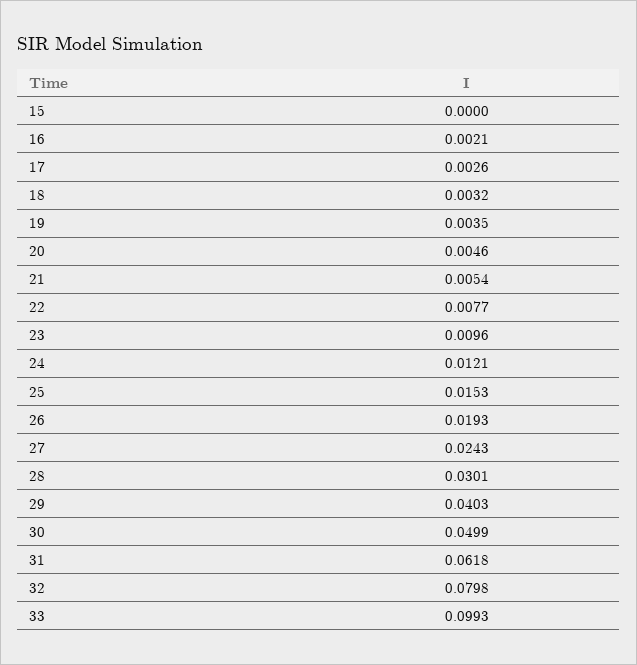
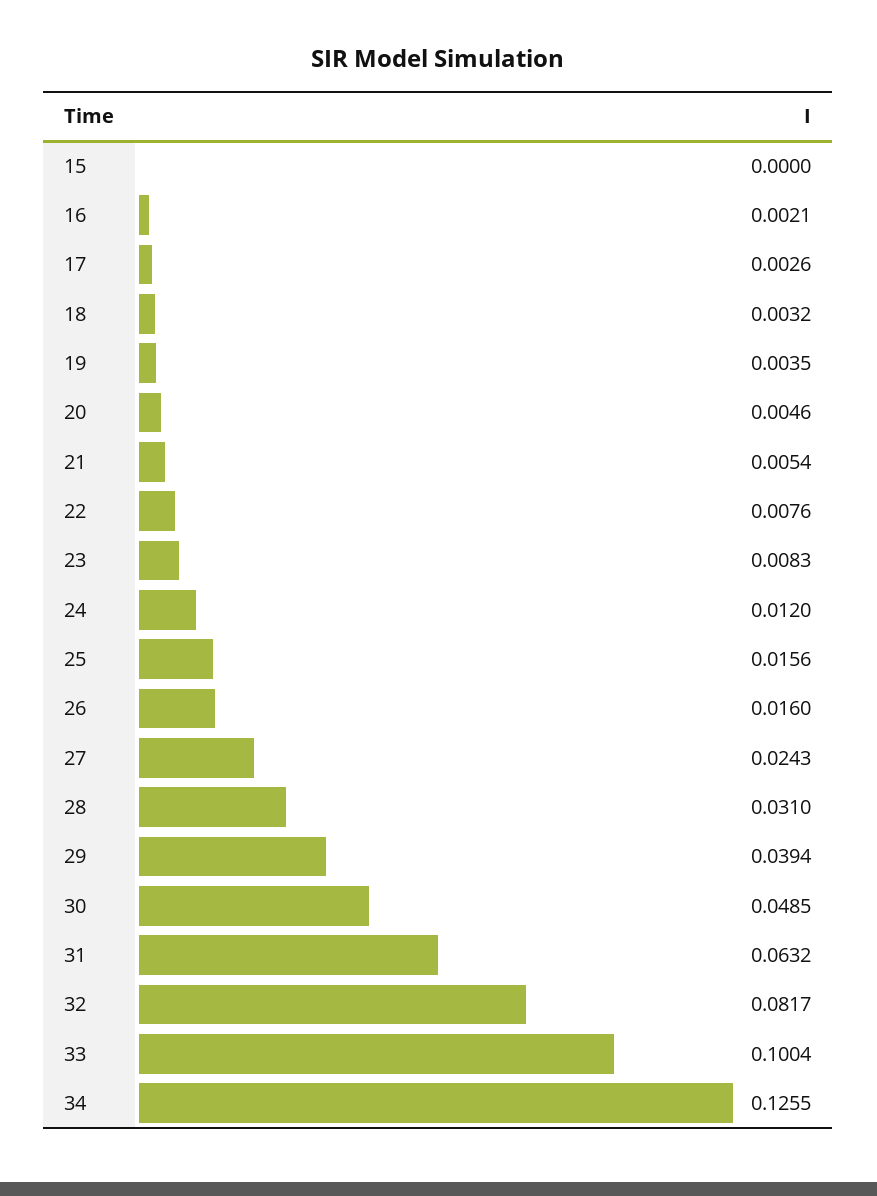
22: 0.0077 -> 0.0076
23: 0.0096 -> 0.0083
24: 0.0121 -> 0.012
25: 0.0153 -> 0.0156
26: 0.0193 -> 0.016
28: 0.0301 -> 0.031
29: 0.0403 -> 0.0394
30: 0.0499 -> 0.0485
31: 0.0618 -> 0.0632
32: 0.0798 -> 0.0817
33: 0.0993 -> 0.1004
34: none -> 0.1255

